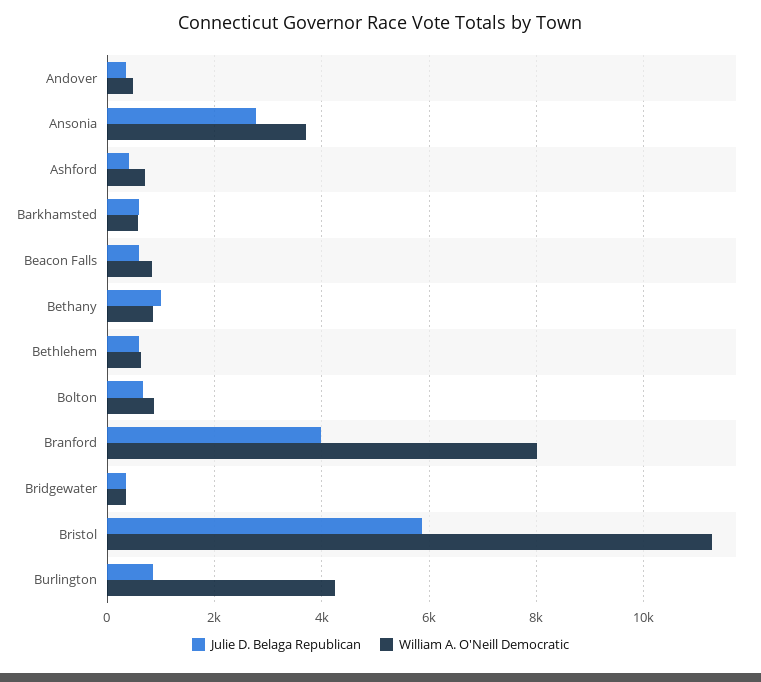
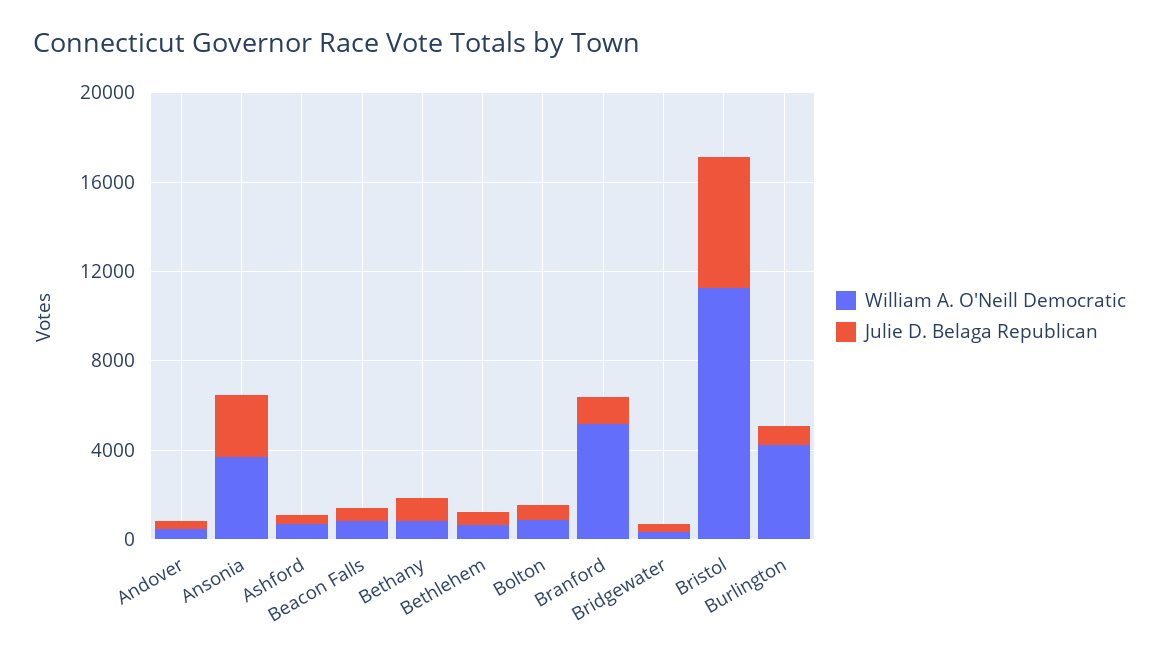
Julie D. Belaga Republican, Barkhamsted: 600 -> none
William A. O'Neill Democratic, Barkhamsted: 600 -> none
Julie D. Belaga Republican, Branford: 4000 -> 1000
William A. O'Neill Democratic, Branford: 8000 -> 5000

